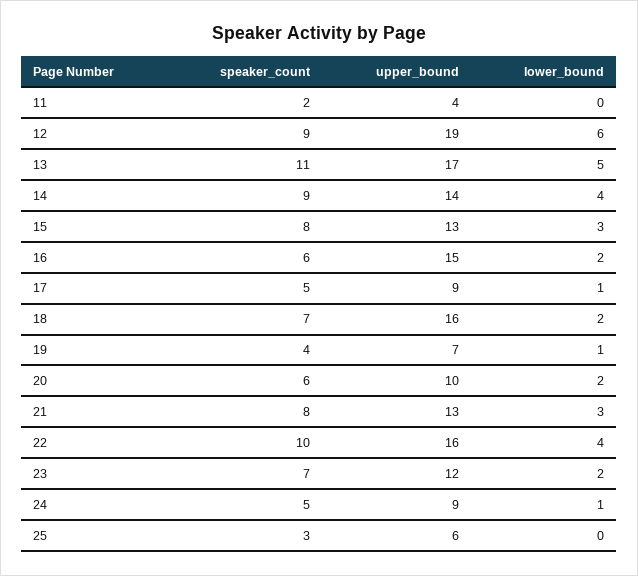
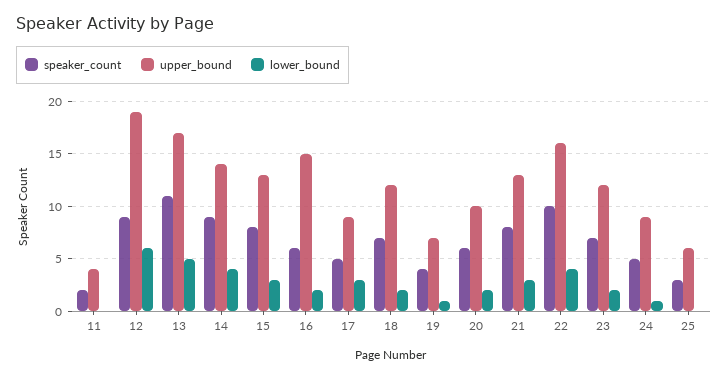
lower_bound, 17: 1 -> 3
upper_bound, 18: 16 -> 12

